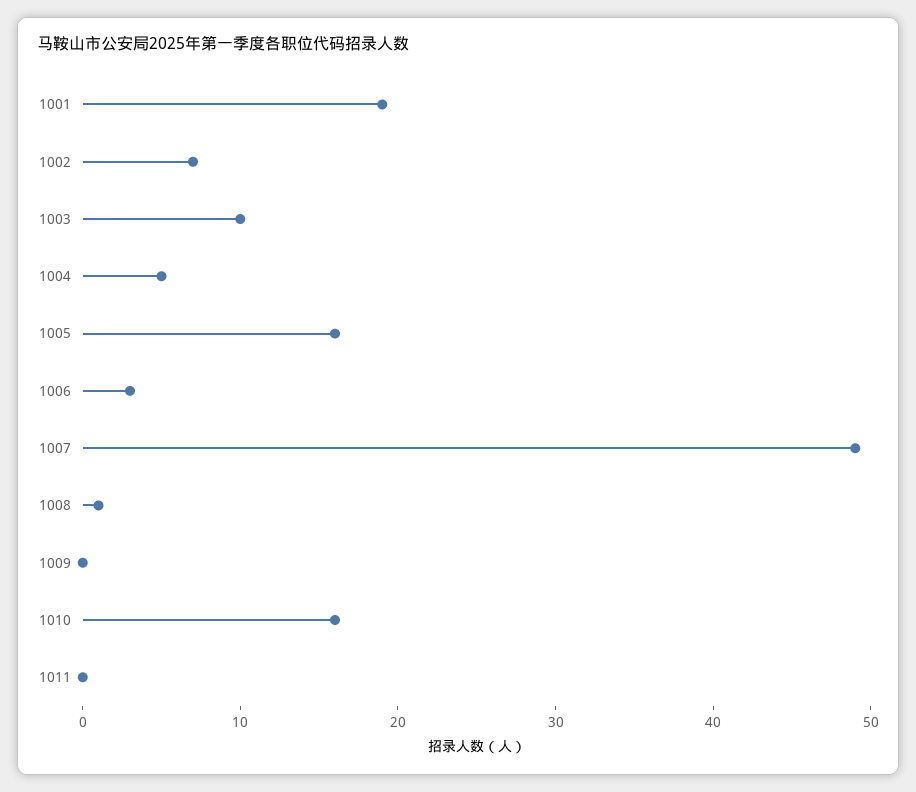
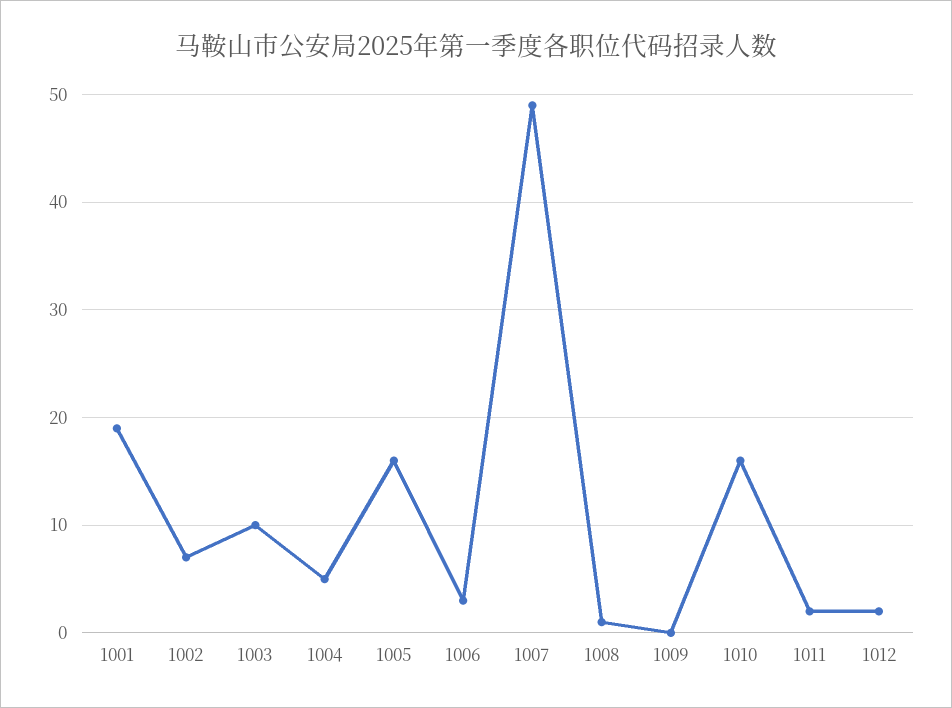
1011: 0 -> 2
1012: none -> 2

